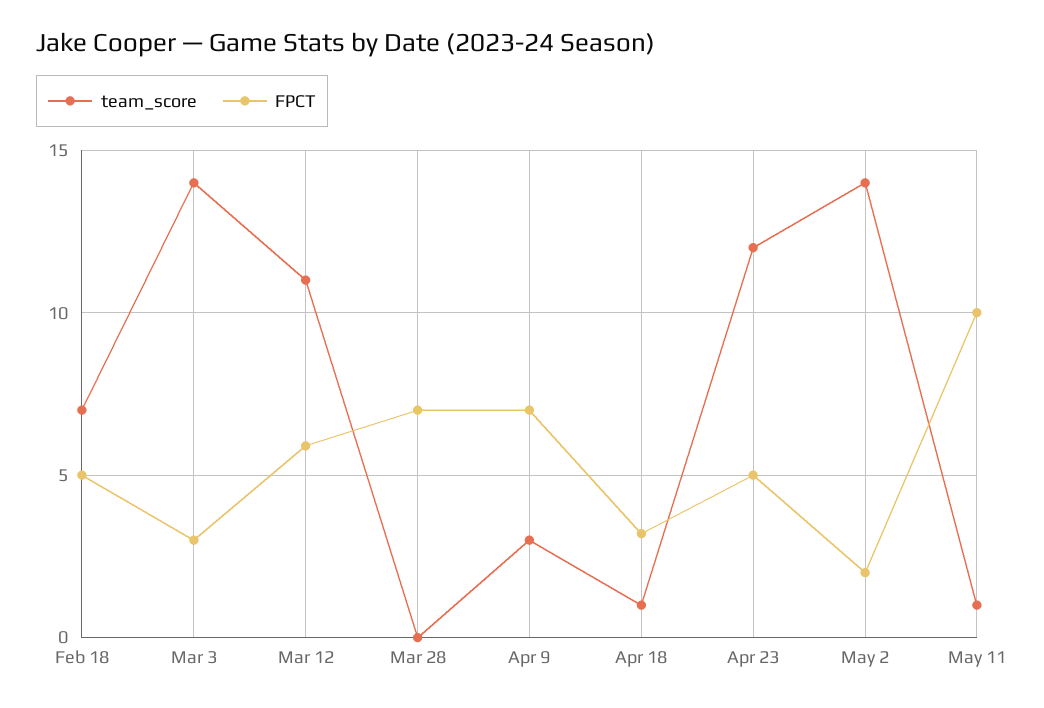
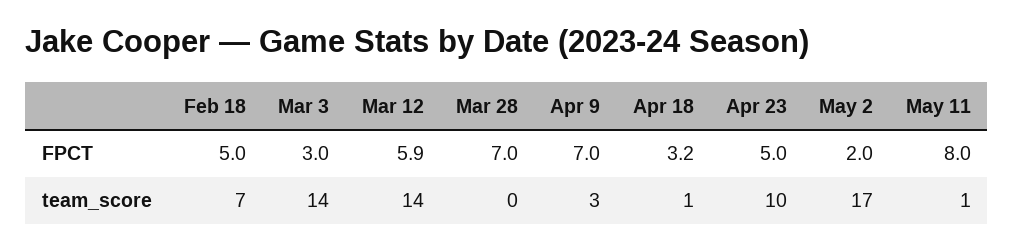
team_score, Mar 12: 11 -> 14
team_score, Apr 23: 12 -> 10
team_score, May 2: 14 -> 17
FPCT, May 11: 10 -> 8

